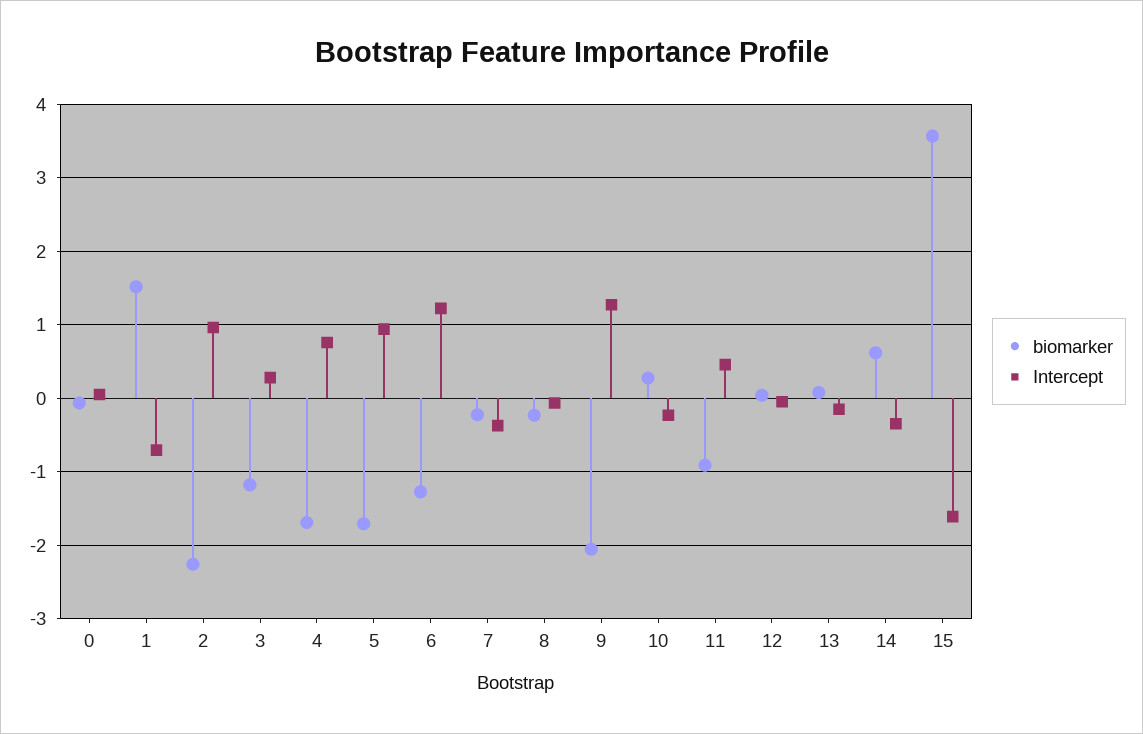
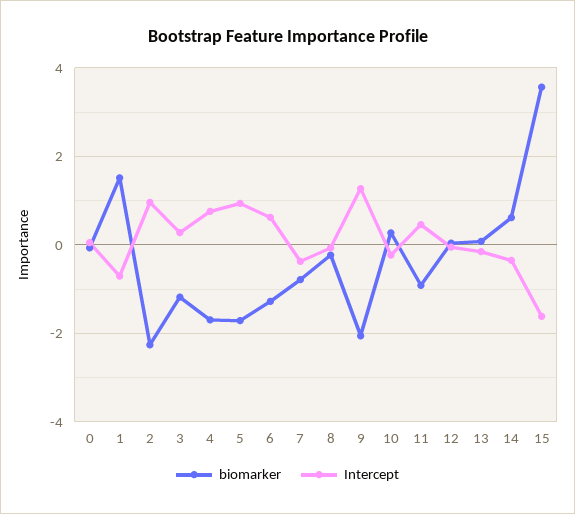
Intercept, 6: 1.2 -> 0.6
biomarker, 7: -0.2 -> -0.8

